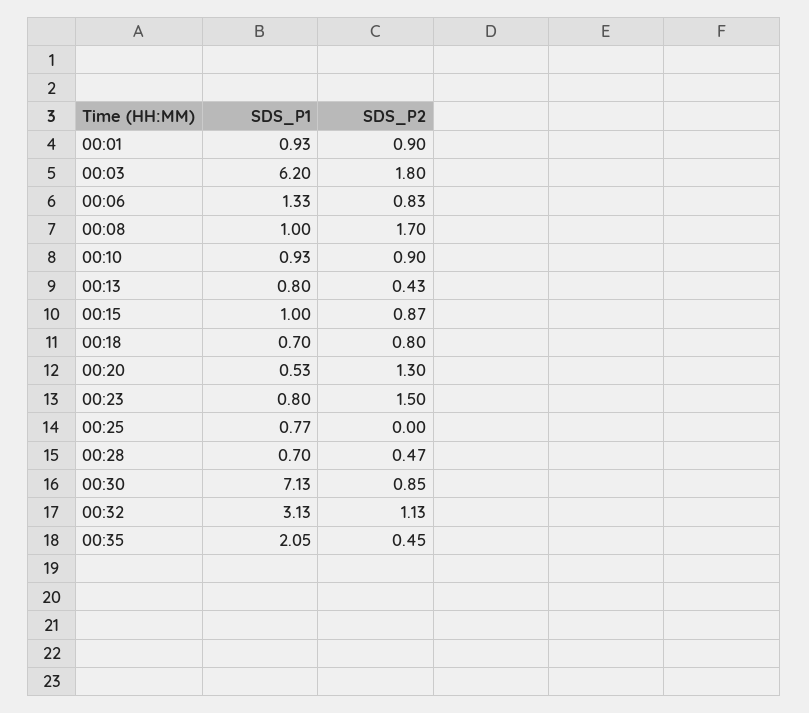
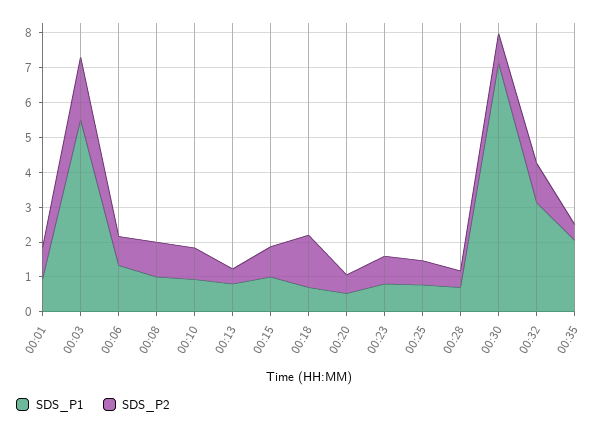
SDS_P1, 00:03: 6.2 -> 5.5
SDS_P2, 00:08: 1.7 -> 1
SDS_P2, 00:18: 0.8 -> 1.5
SDS_P2, 00:20: 1.3 -> 0.5
SDS_P2, 00:23: 1.5 -> 0.75
SDS_P2, 00:25: 0 -> 0.75

